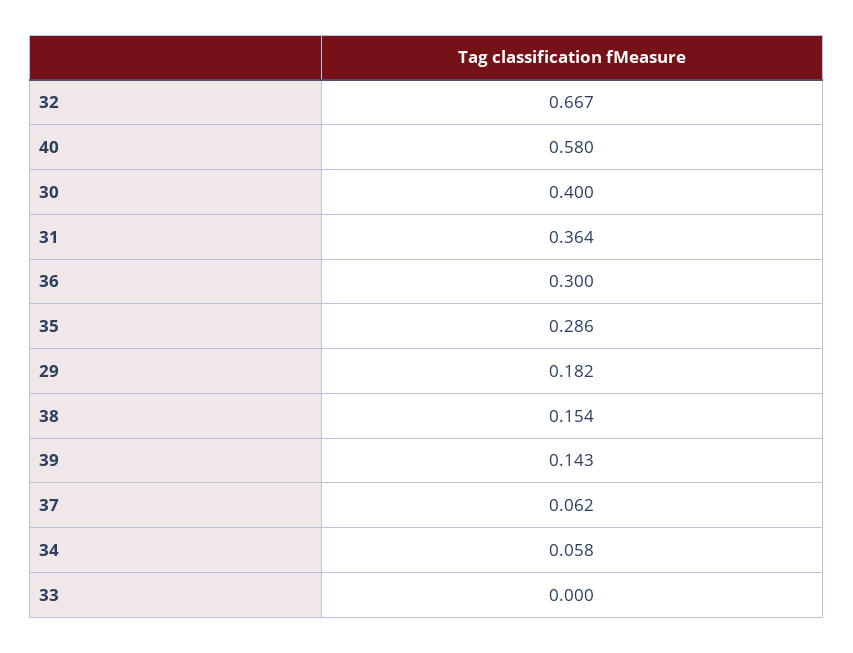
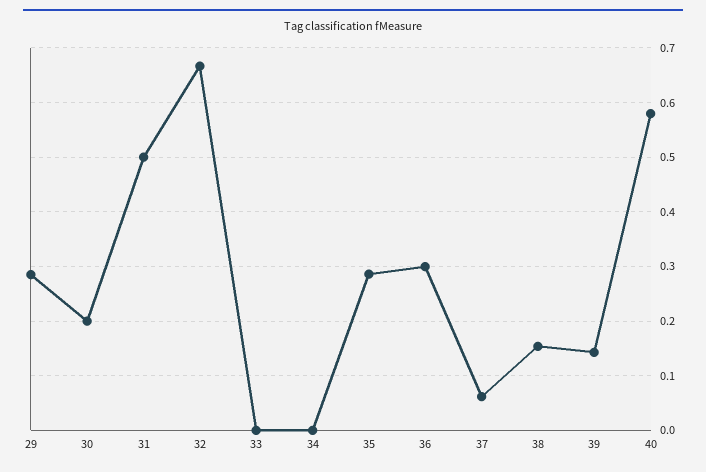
30: 0.4 -> 0.2
31: 0.364 -> 0.5
29: 0.182 -> 0.28
34: 0.058 -> 0

